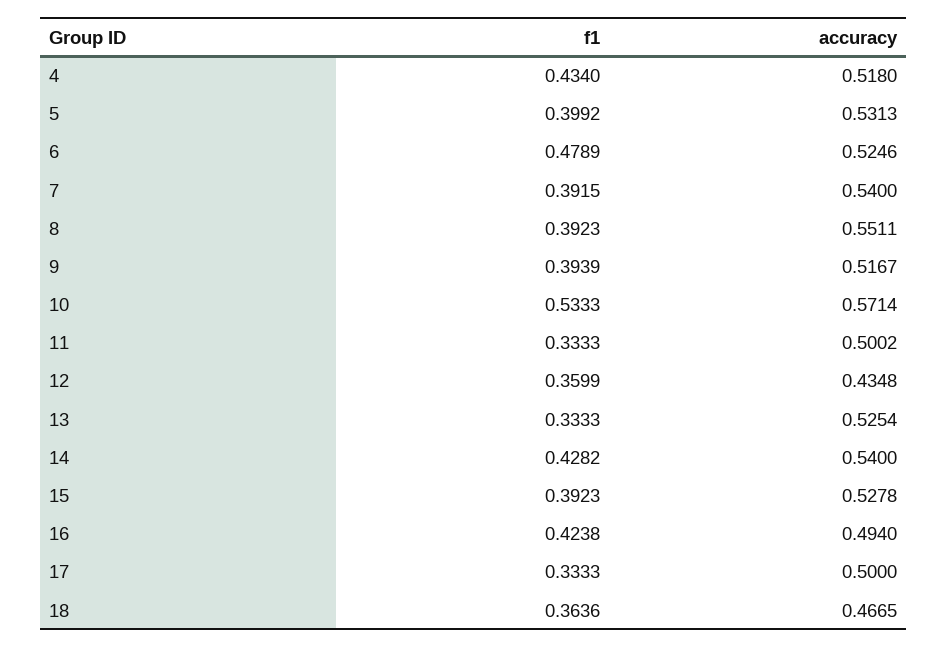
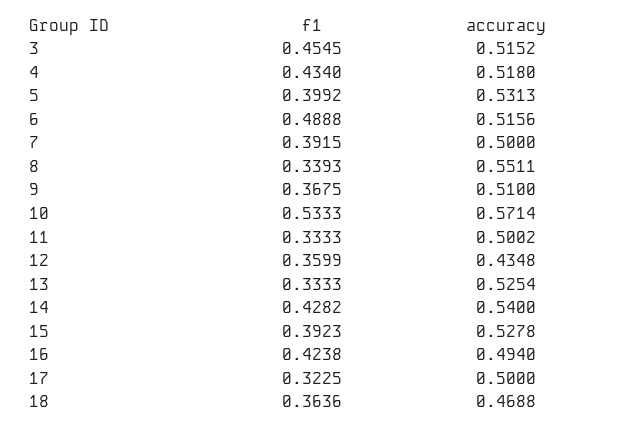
f1, 6: 0.4789 -> 0.4888
accuracy, 6: 0.5246 -> 0.5156
accuracy, 7: 0.54 -> 0.5
f1, 8: 0.3923 -> 0.3393
f1, 9: 0.3939 -> 0.3675
accuracy, 9: 0.5167 -> 0.51
f1, 17: 0.3333 -> 0.3225
accuracy, 18: 0.4665 -> 0.4688
f1, 3: none -> 0.4545
accuracy, 3: none -> 0.5152

